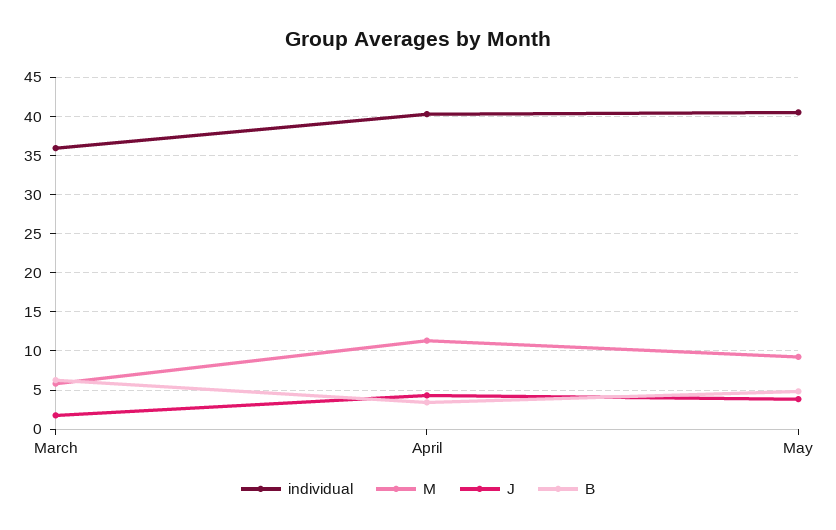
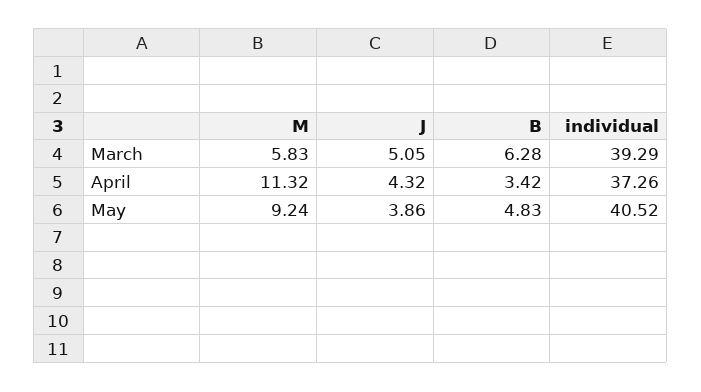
individual, March: 36 -> 39.29
J, March: 2 -> 5.05
individual, April: 40 -> 37.26

